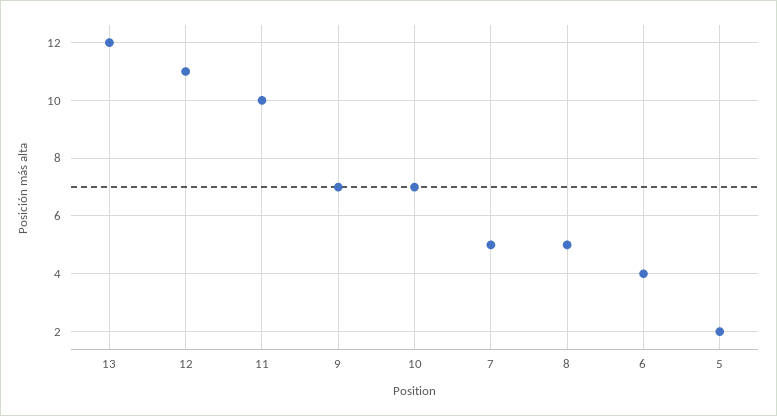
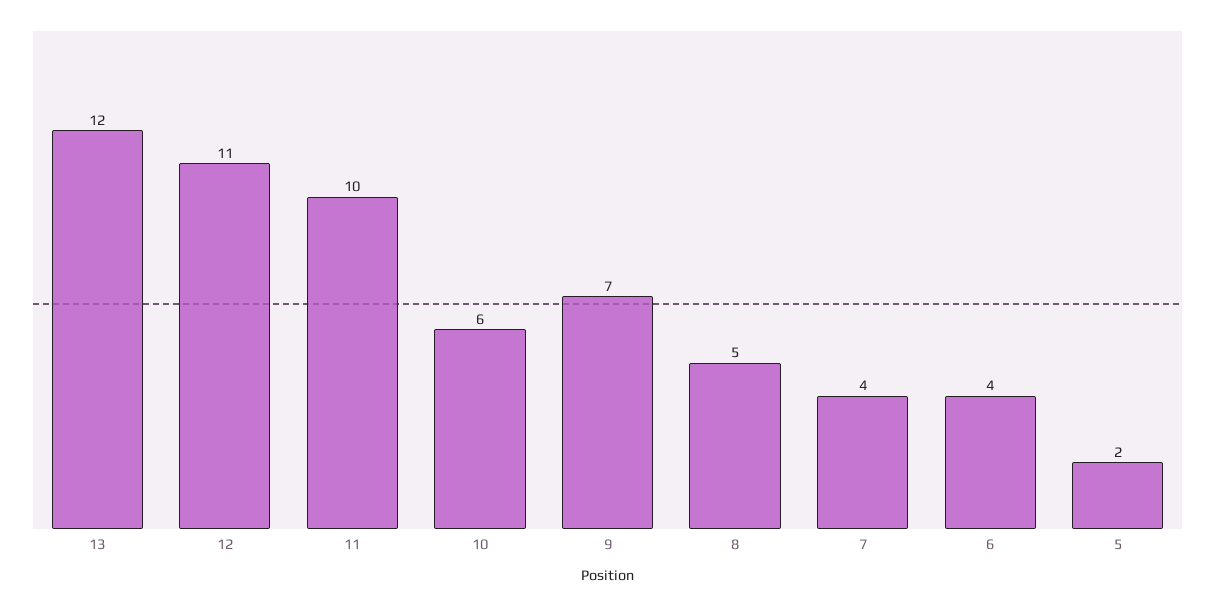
10: 7 -> 6
7: 5 -> 4

